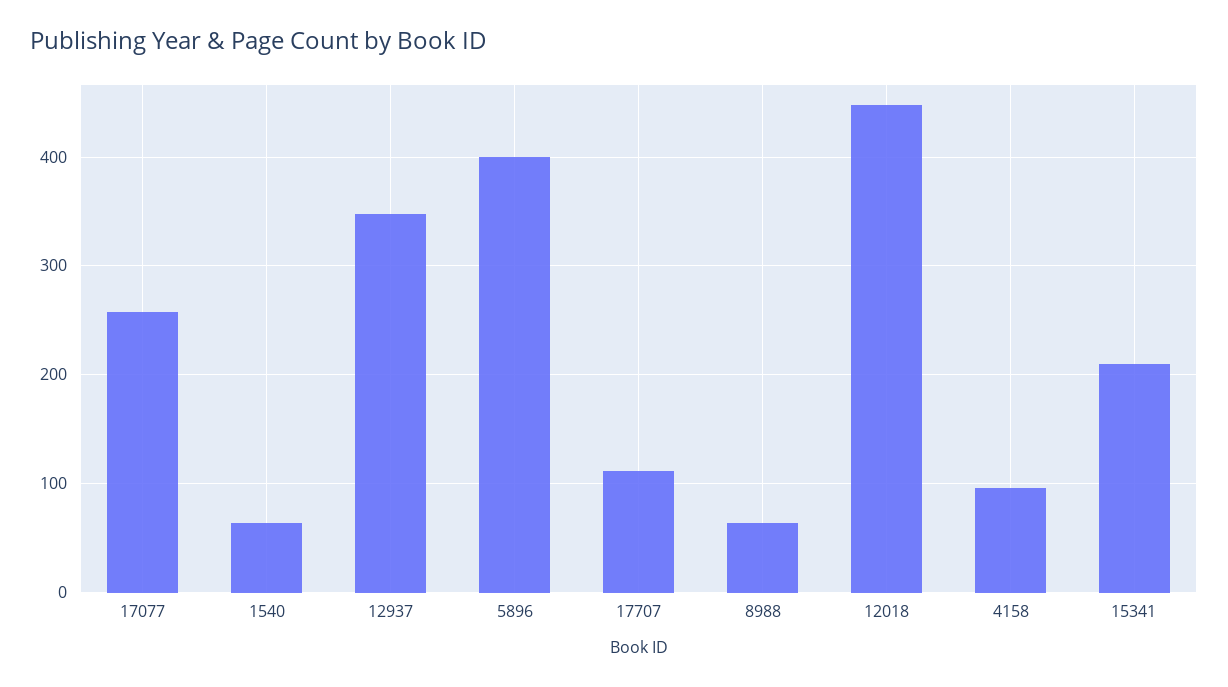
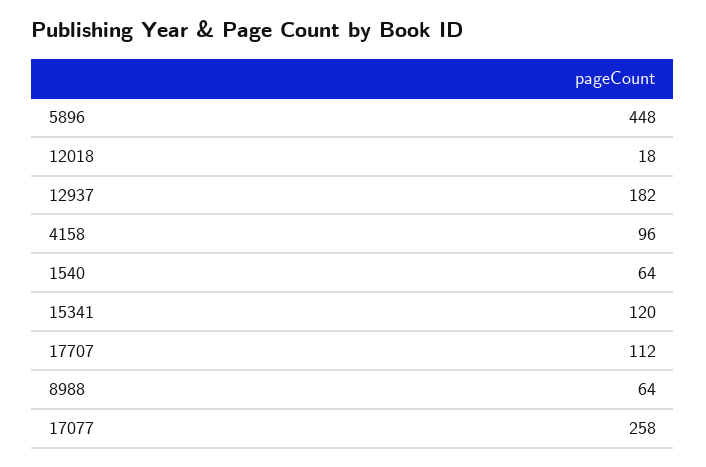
12937: 350 -> 182
5896: 400 -> 448
12018: 450 -> 18
15341: 210 -> 120

